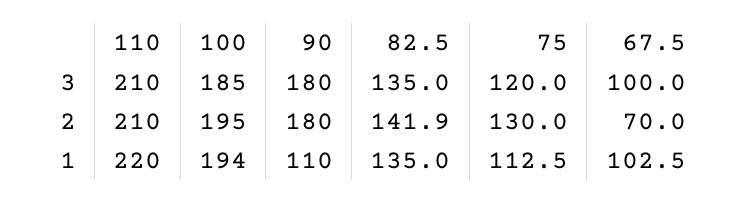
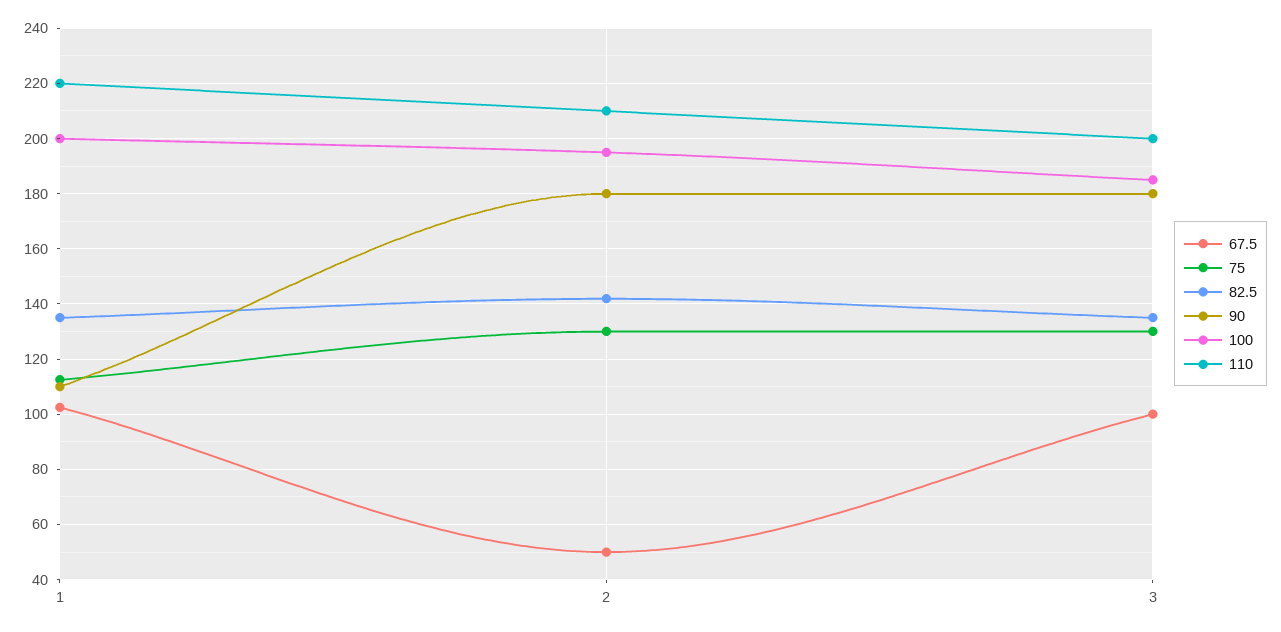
110, 3: 210 -> 200
75, 3: 120 -> 130
67.5, 2: 70 -> 50
100, 1: 194 -> 200

